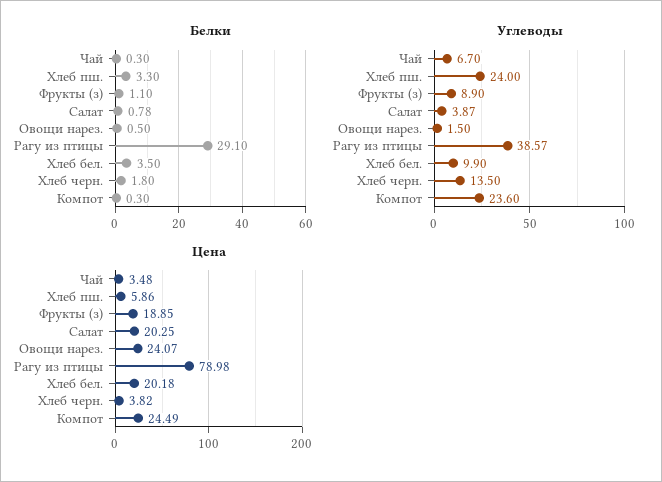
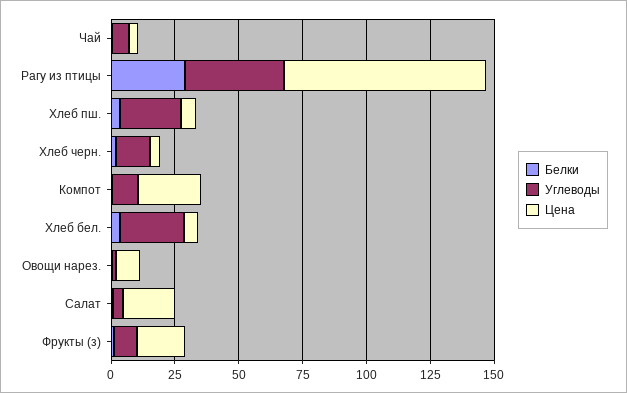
Углеводы, Хлеб бел.: 9.9 -> 25
Углеводы, Компот: 23.6 -> 10
Цена, Овощи нарез.: 24.07 -> 10
Цена, Хлеб бел.: 20.18 -> 5

